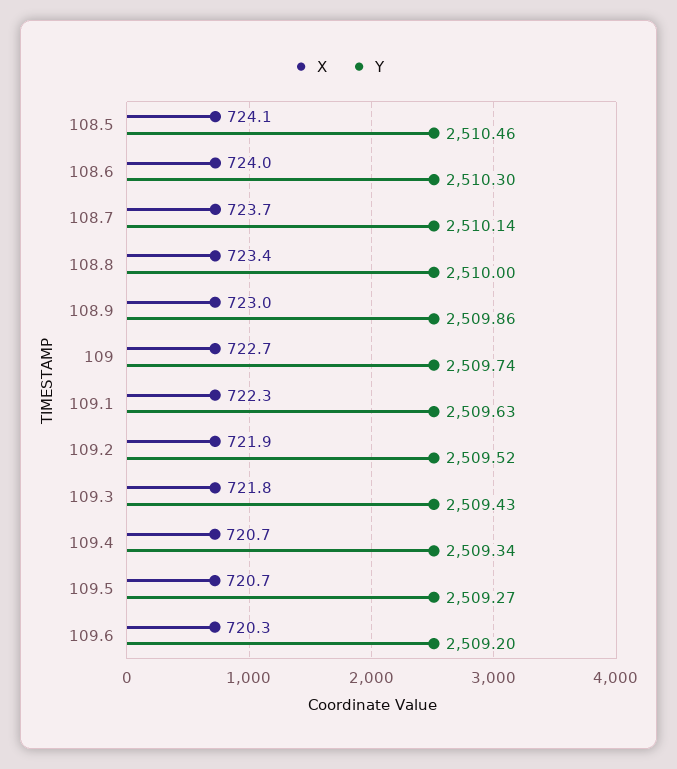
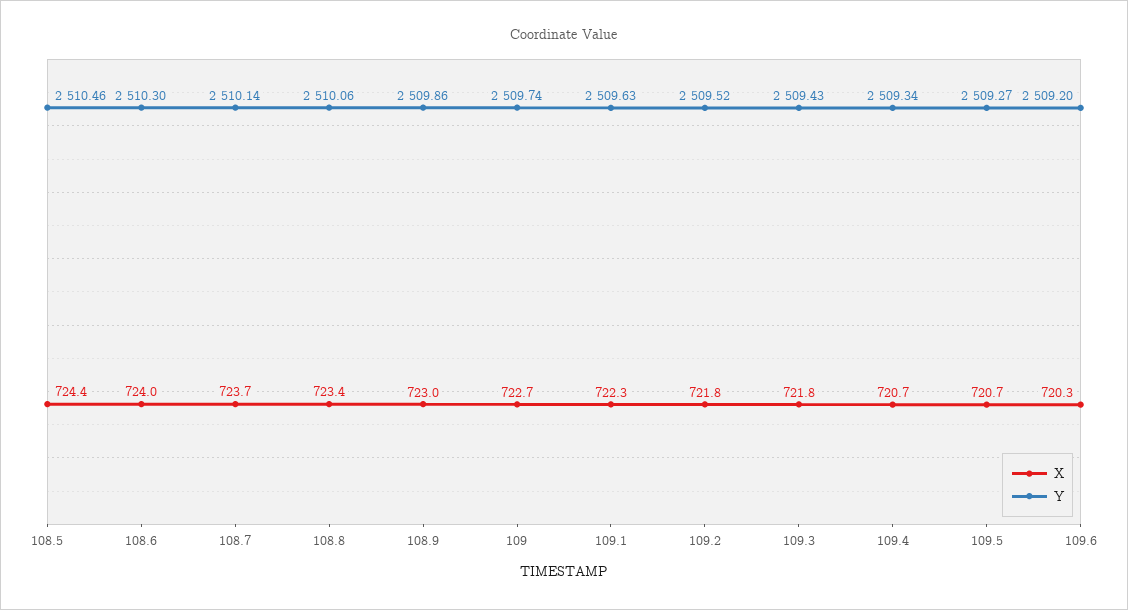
X, 108.5: 724.1 -> 724.4
Y, 108.8: 2510 -> 2510.06
X, 109.2: 721.9 -> 721.8

